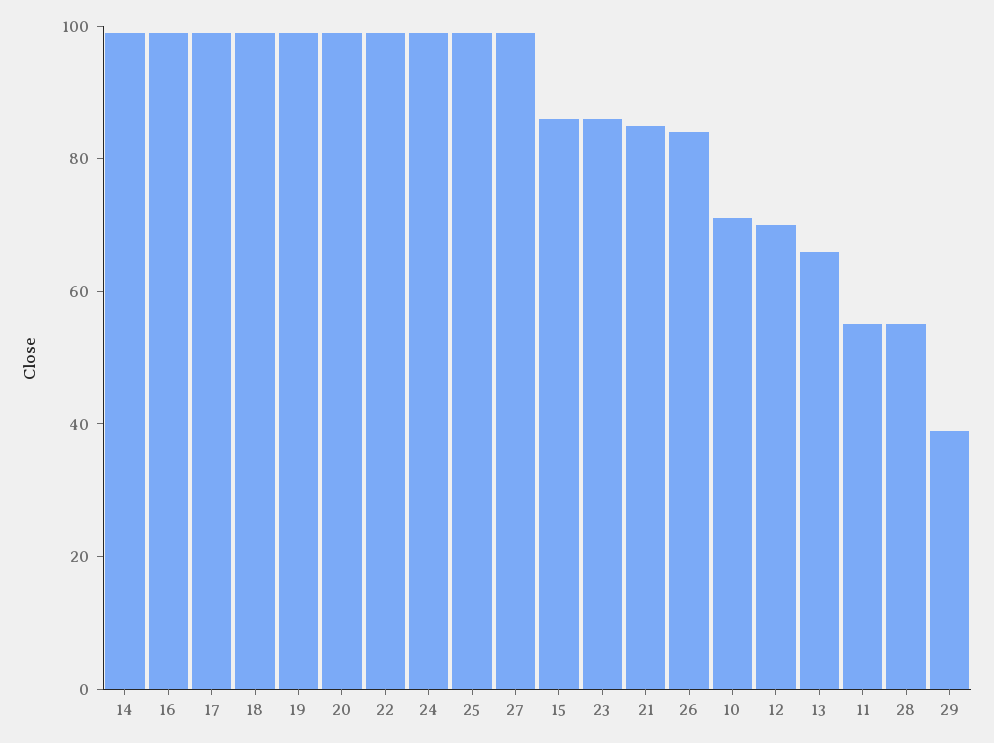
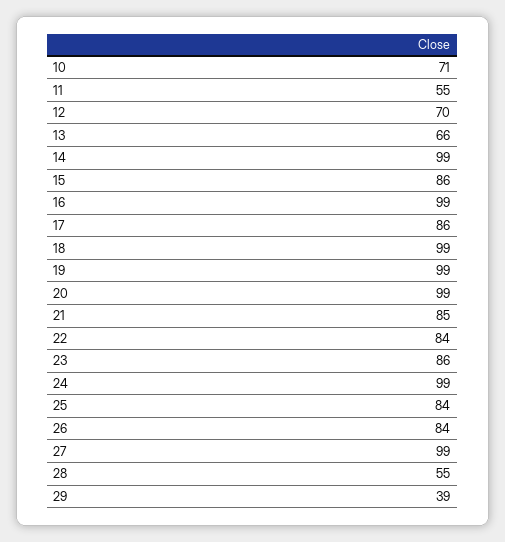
17: 100 -> 86
22: 100 -> 84
25: 100 -> 84

